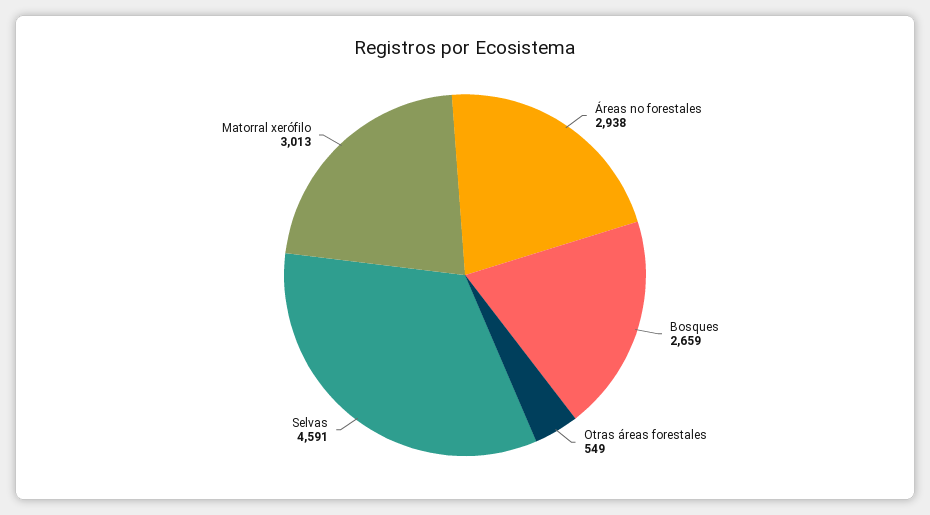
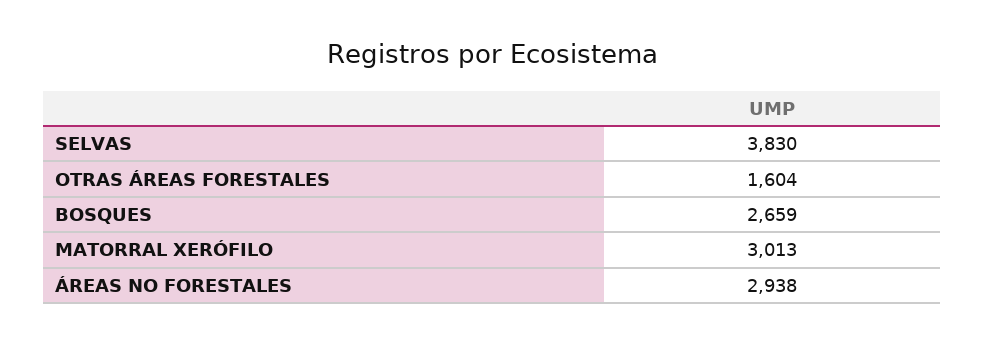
Otras áreas forestales: 549 -> 1604
Selvas: 4591 -> 3830

